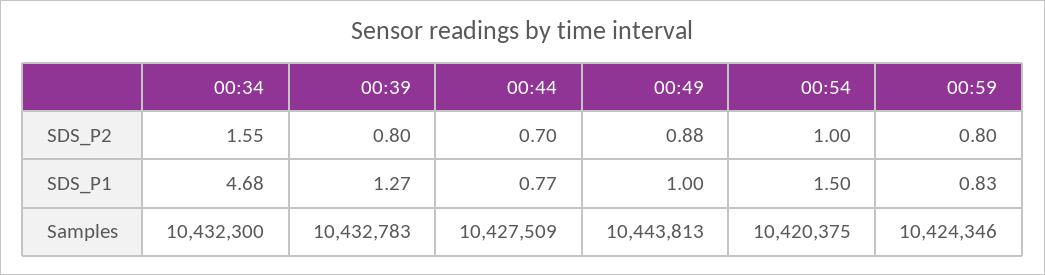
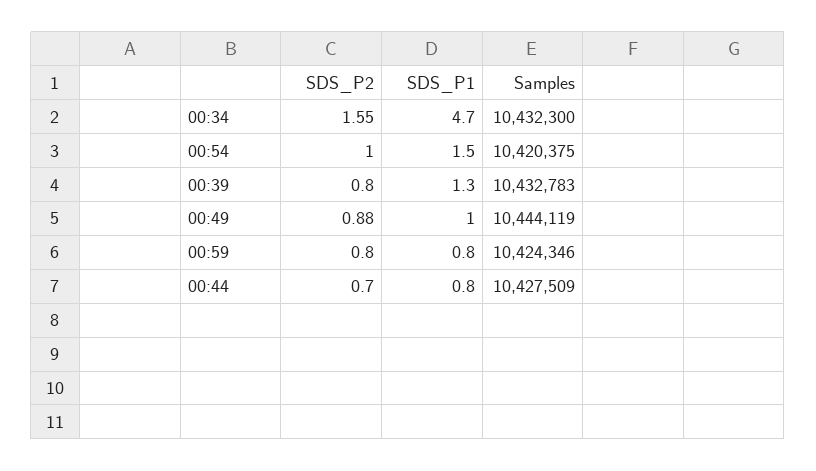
00:49, Samples: 10443813 -> 10444119

